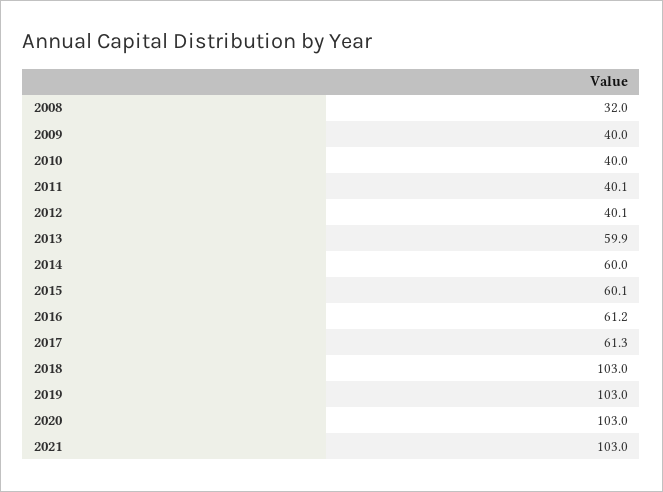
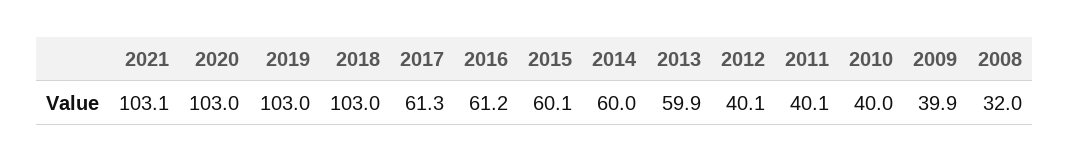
2009: 40 -> 39.9
2021: 103 -> 103.1

